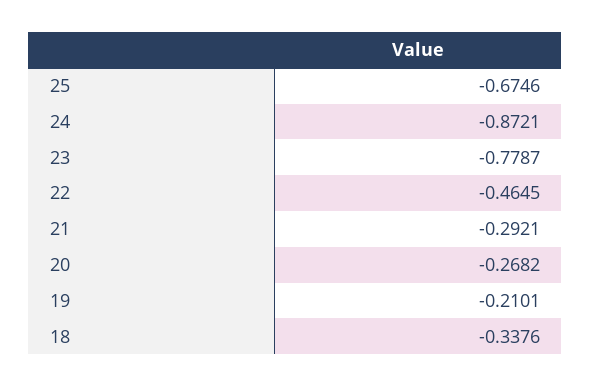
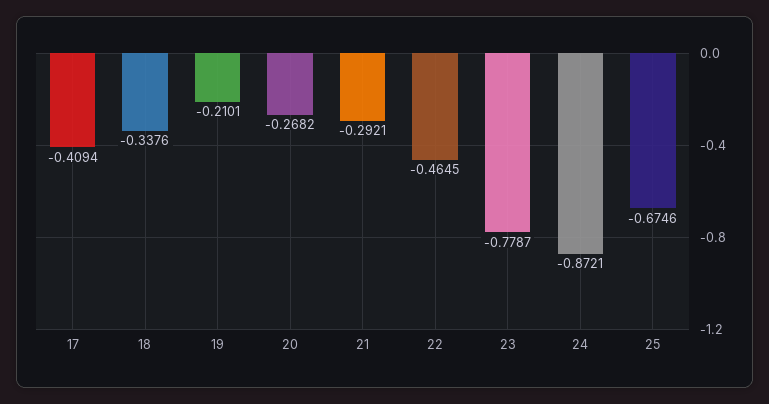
17: none -> -0.4094

